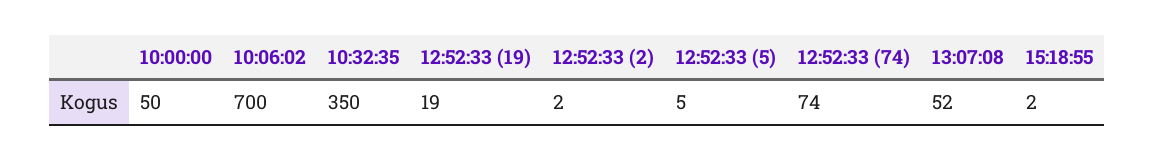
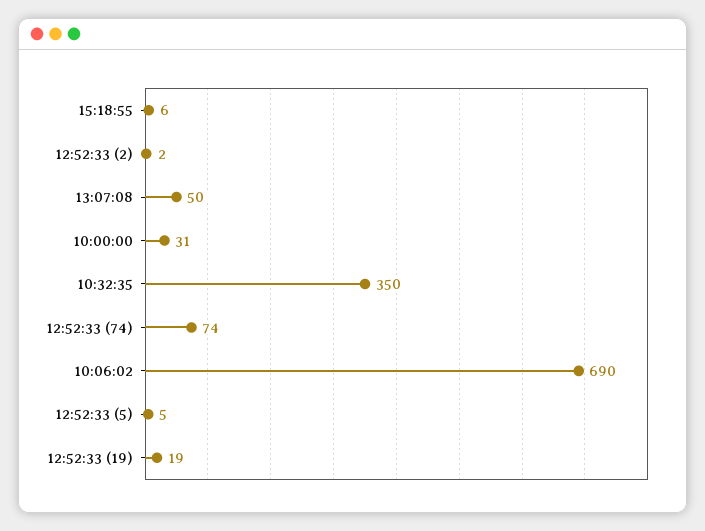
10:00:00: 50 -> 31
10:06:02: 700 -> 690
13:07:08: 52 -> 50
15:18:55: 2 -> 6

